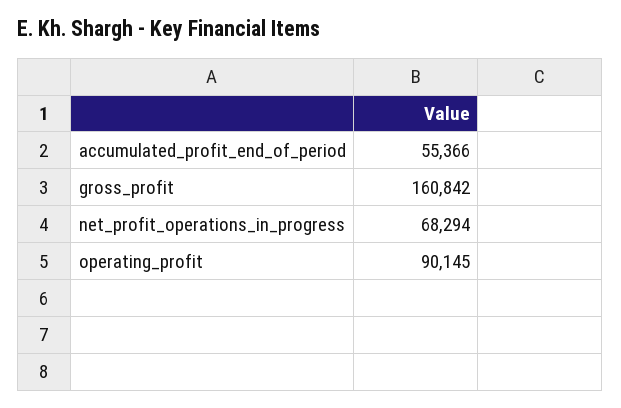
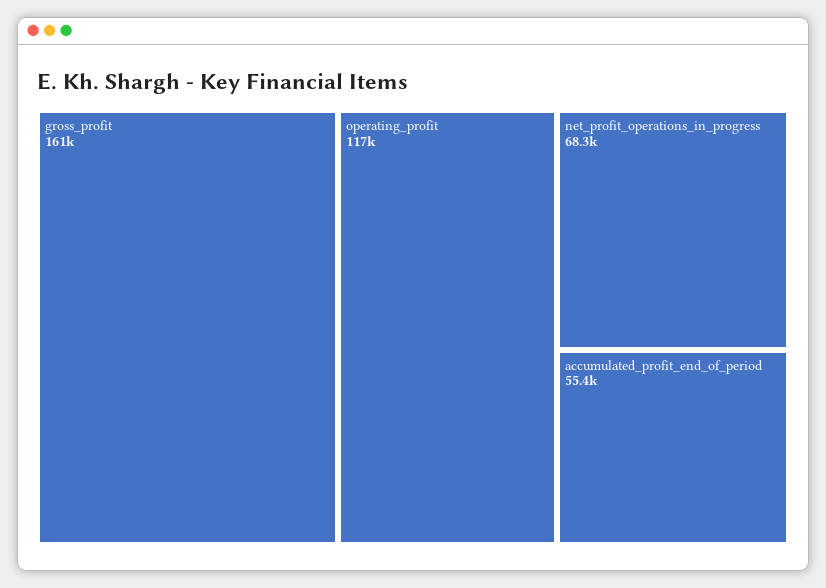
operating_profit: 90145 -> 117000

